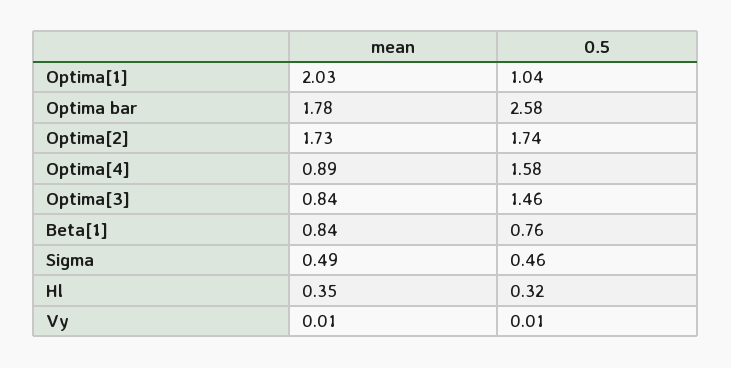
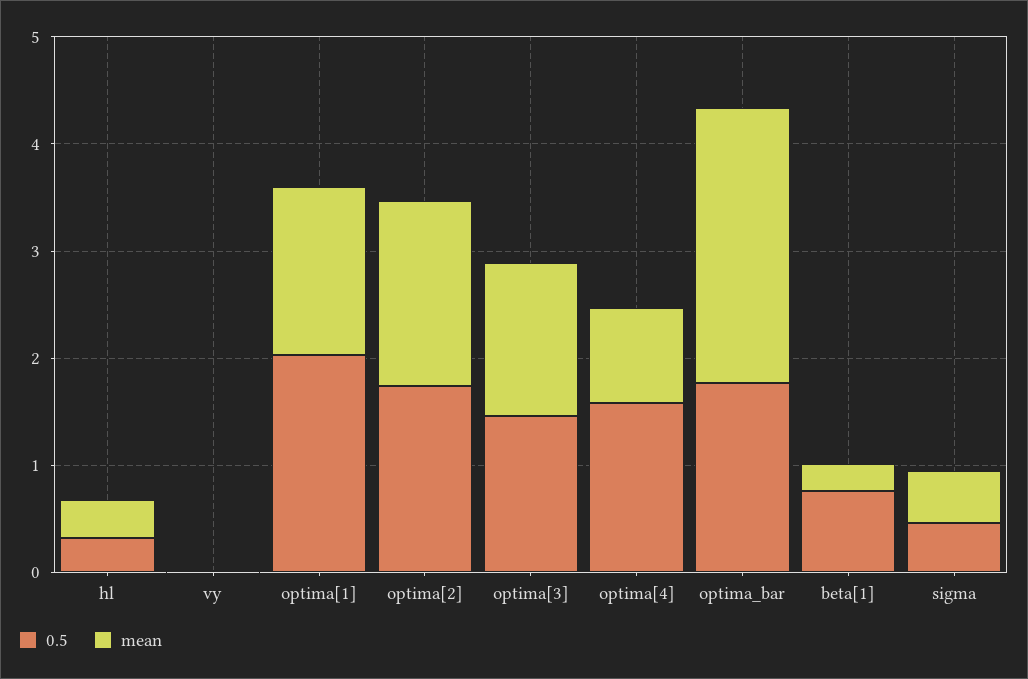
mean, Optima[1]: 2.03 -> 1.6
0.5, Optima[1]: 1.04 -> 2
mean, Optima bar: 1.78 -> 2.6
0.5, Optima bar: 2.58 -> 1.8
mean, Optima[3]: 0.84 -> 1.4
mean, Beta[1]: 0.84 -> 0.2

